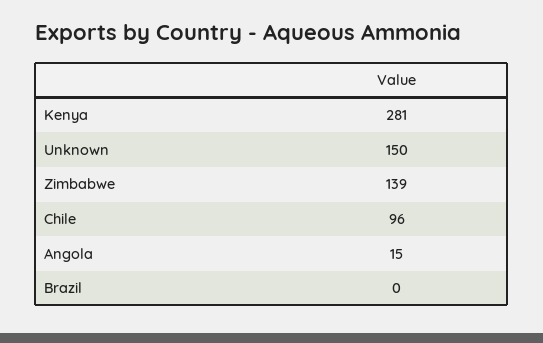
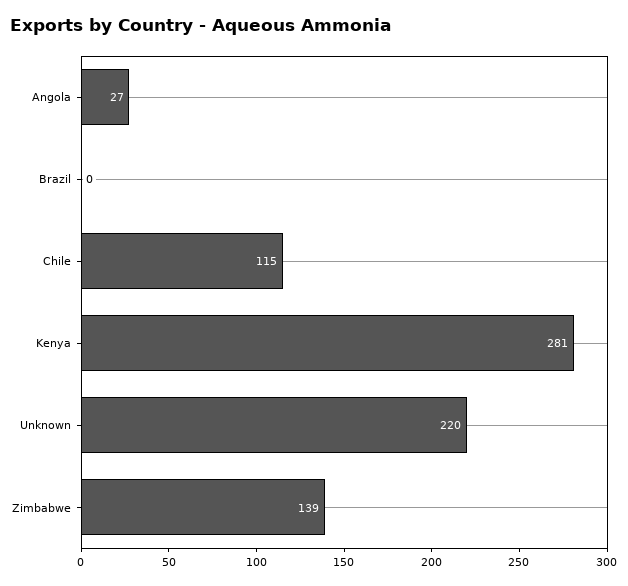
Unknown: 150 -> 220
Chile: 96 -> 115
Angola: 15 -> 27

